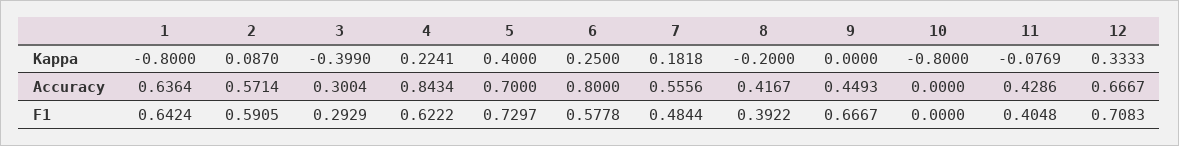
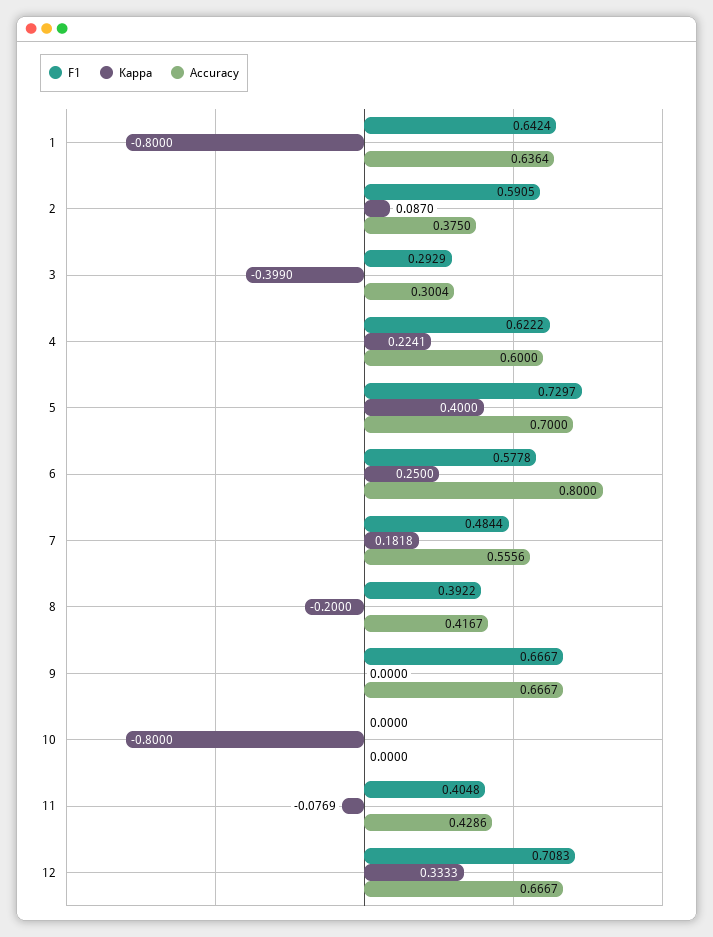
Accuracy, 2: 0.5714 -> 0.375
Accuracy, 4: 0.8434 -> 0.6
Accuracy, 9: 0.4493 -> 0.6667

